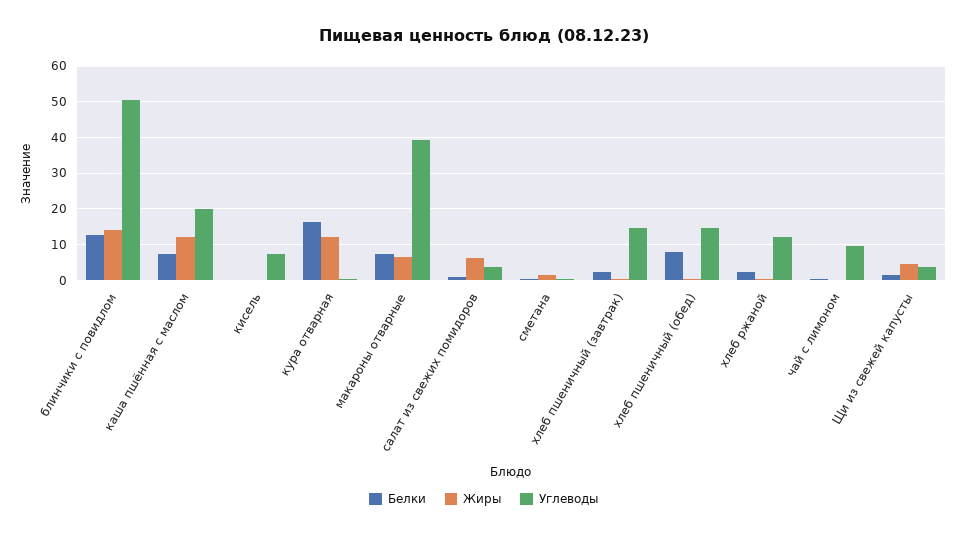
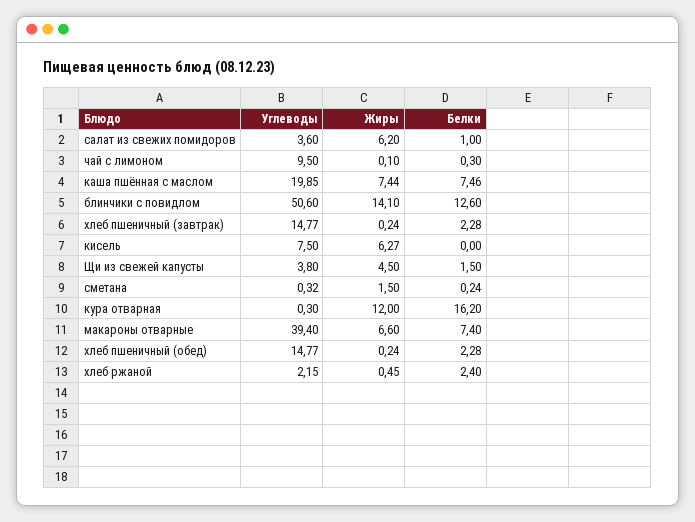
Жиры, каша пшённая с маслом: 12 -> 7.44
Жиры, кисель: 0 -> 6.27
Белки, хлеб пшеничный (обед): 8 -> 2.28
Углеводы, хлеб ржаной: 12 -> 2.15

